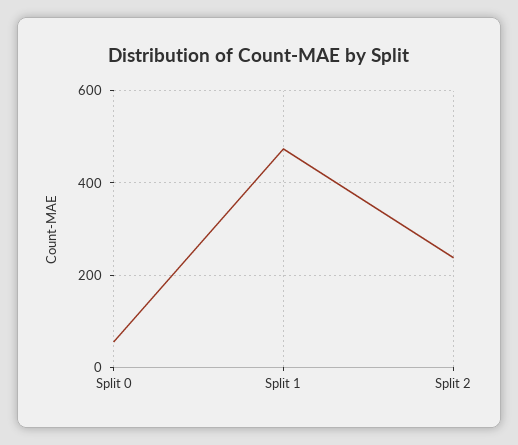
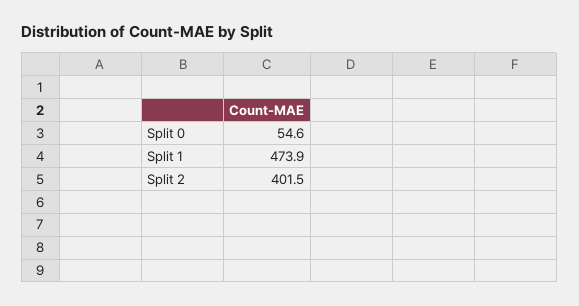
Split 2: 240 -> 401.5

